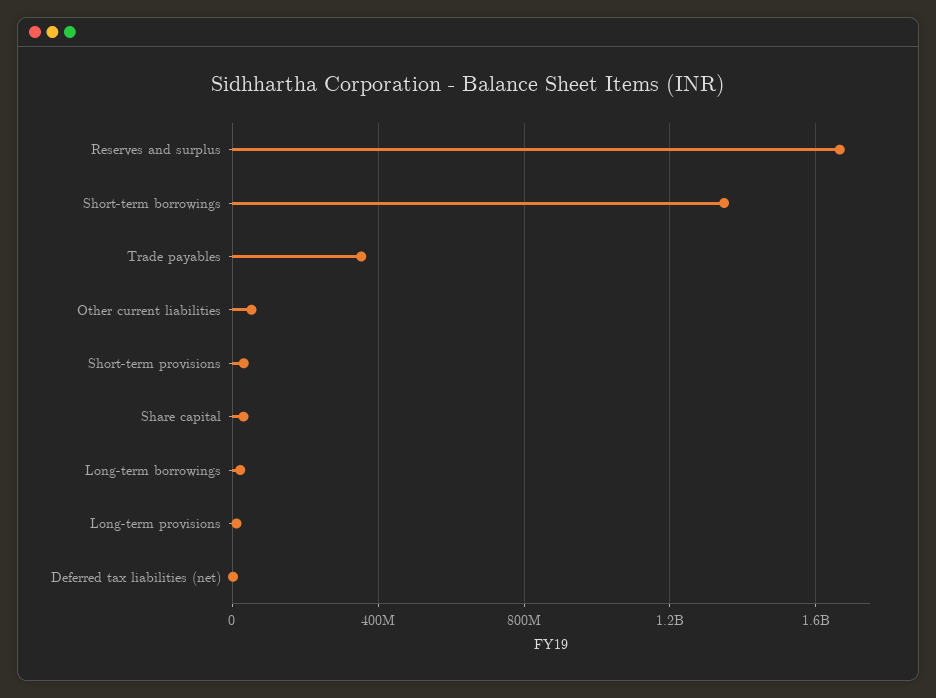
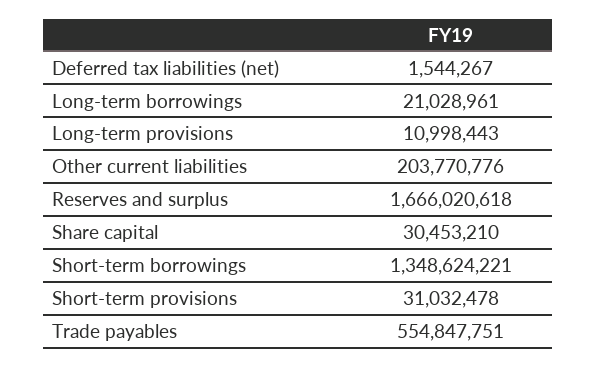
Trade payables: 350000000 -> 554847751
Other current liabilities: 50000000 -> 203770776

